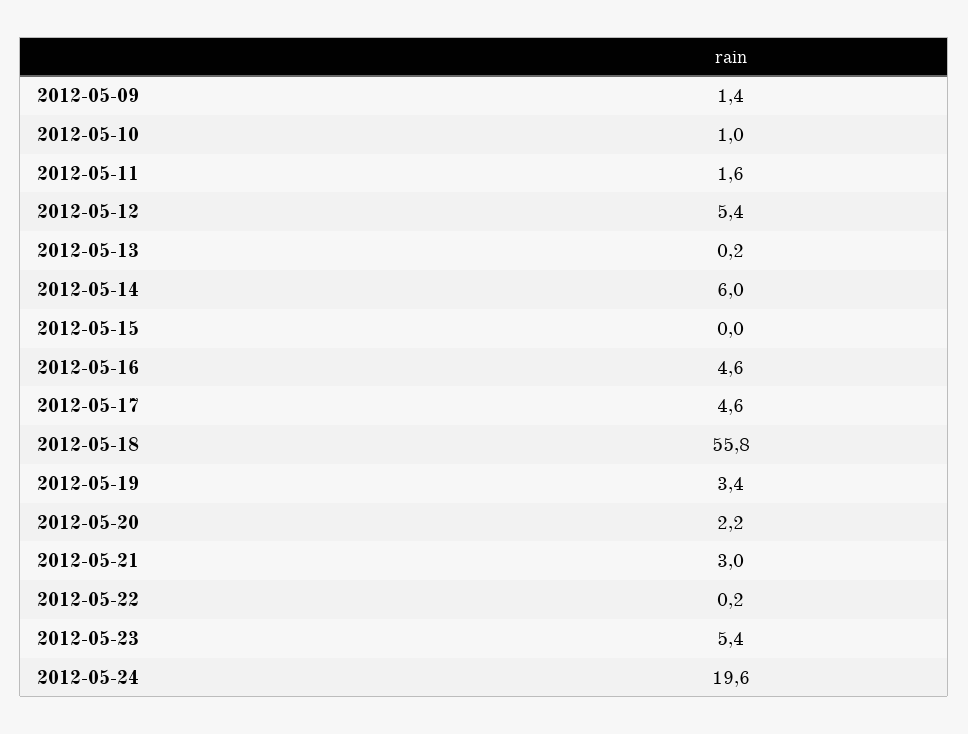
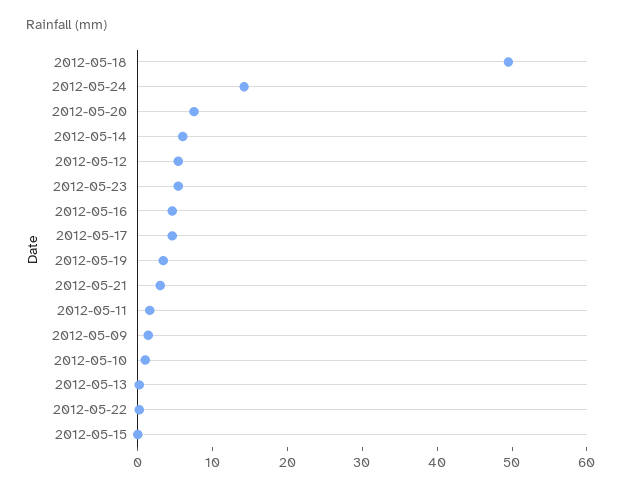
2012-05-18: 55.8 -> 50
2012-05-20: 2.2 -> 8
2012-05-24: 19.6 -> 14

